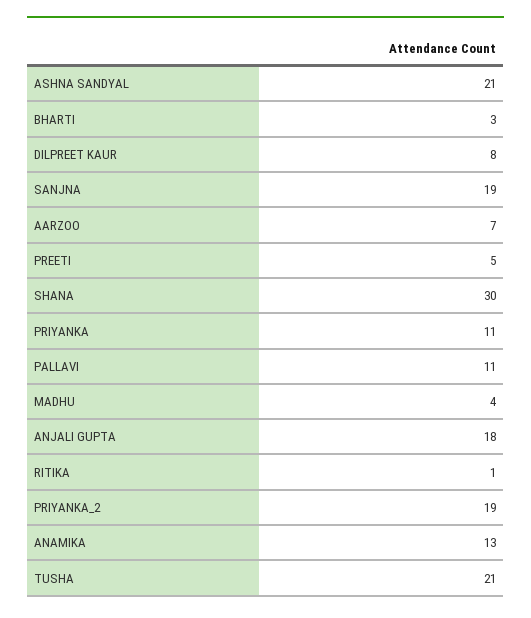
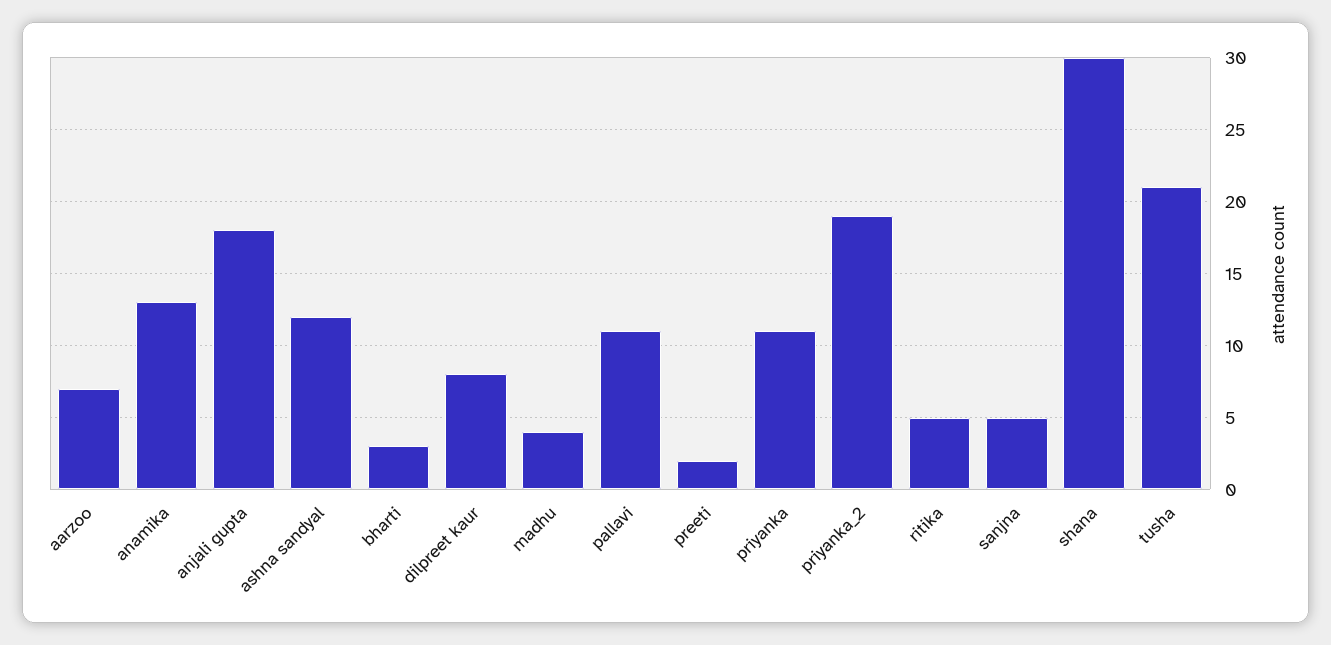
ASHNA SANDYAL: 21 -> 12
SANJNA: 19 -> 5
PREETI: 5 -> 2
RITIKA: 1 -> 5

